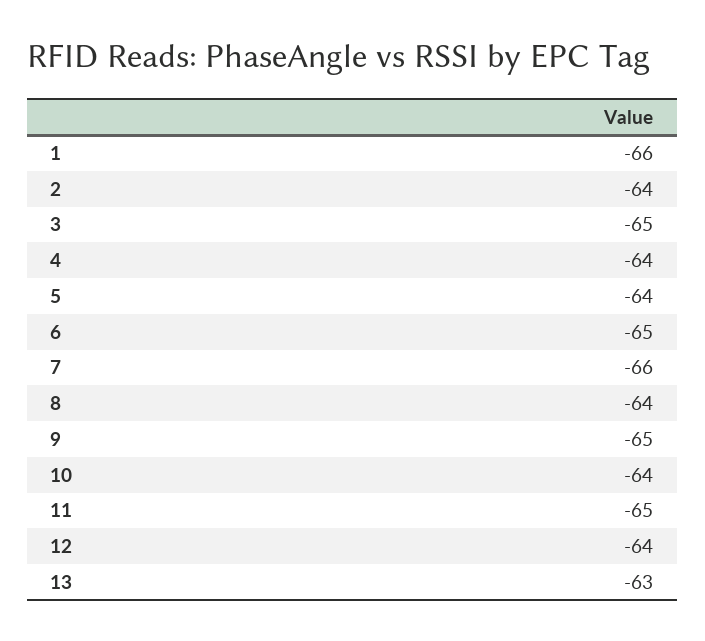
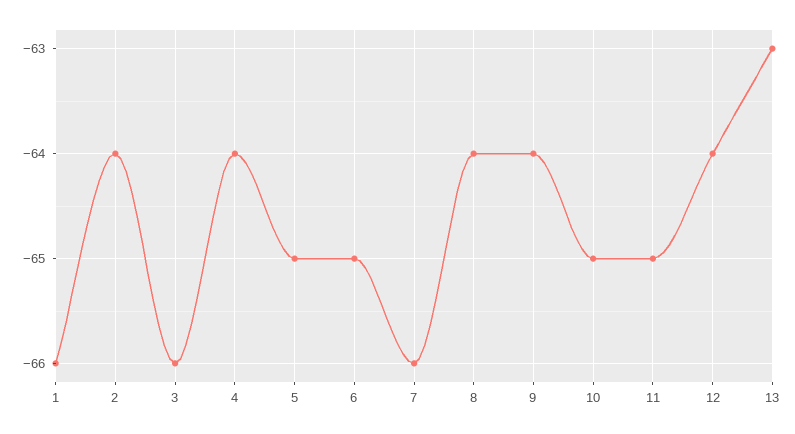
3: -65 -> -66
5: -64 -> -65
9: -65 -> -64
10: -64 -> -65

